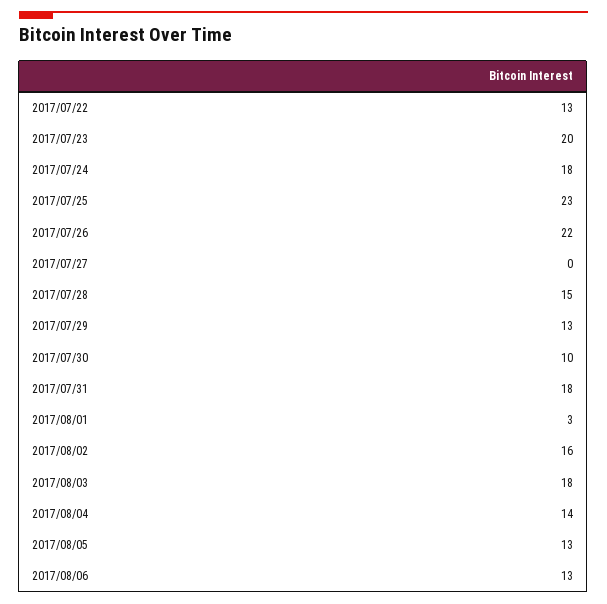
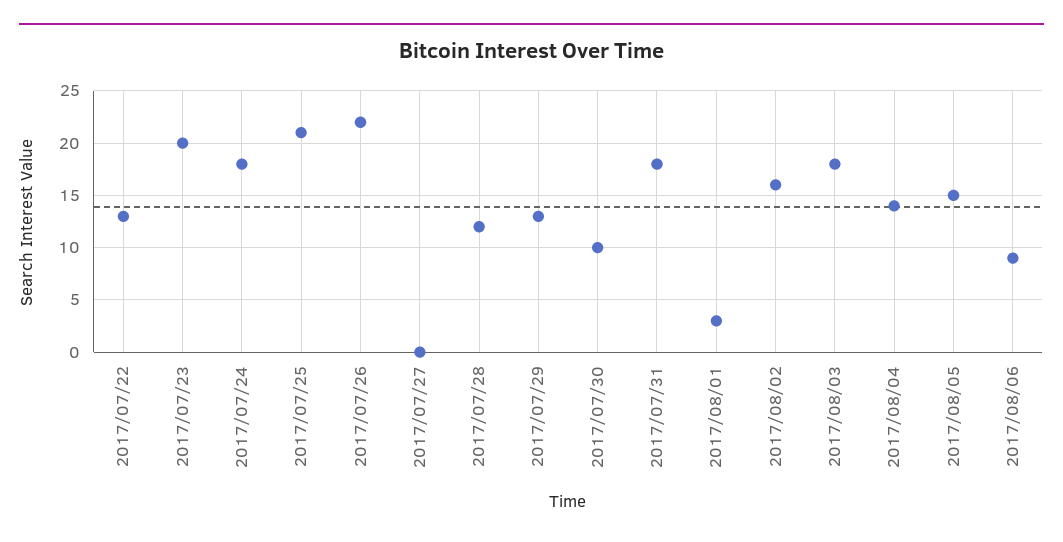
2017/07/25: 23 -> 21
2017/07/28: 15 -> 12
2017/08/05: 13 -> 15
2017/08/06: 13 -> 9

